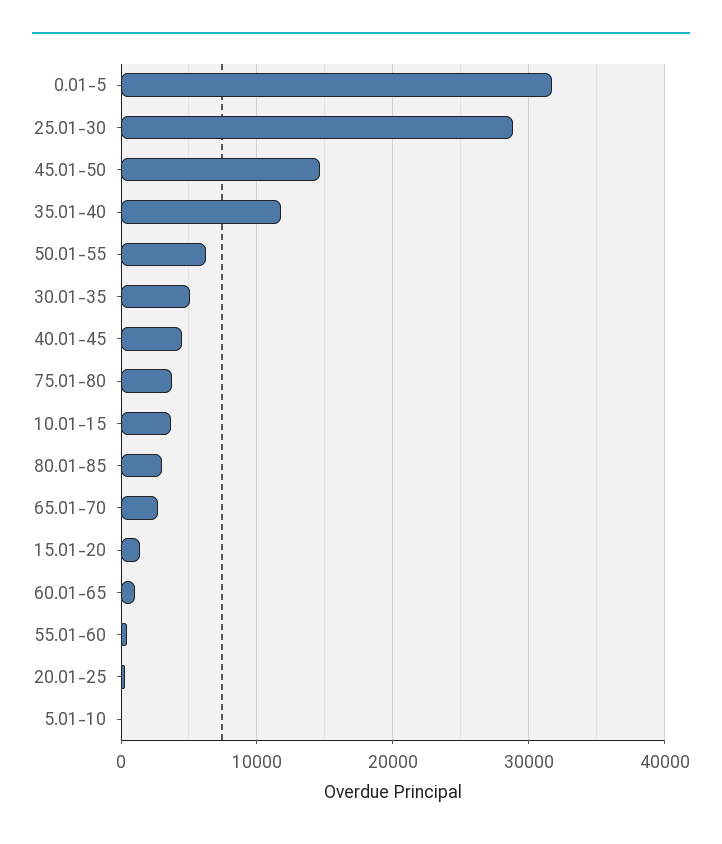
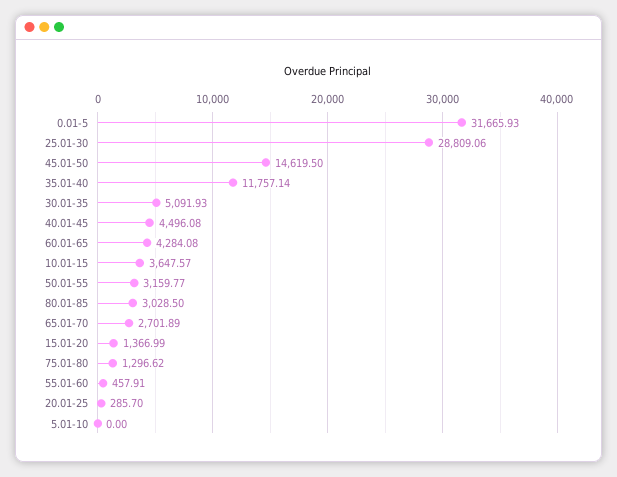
50.01-55: 6000 -> 3159.77
75.01-80: 4000 -> 1296.62
60.01-65: 1000 -> 4284.08

